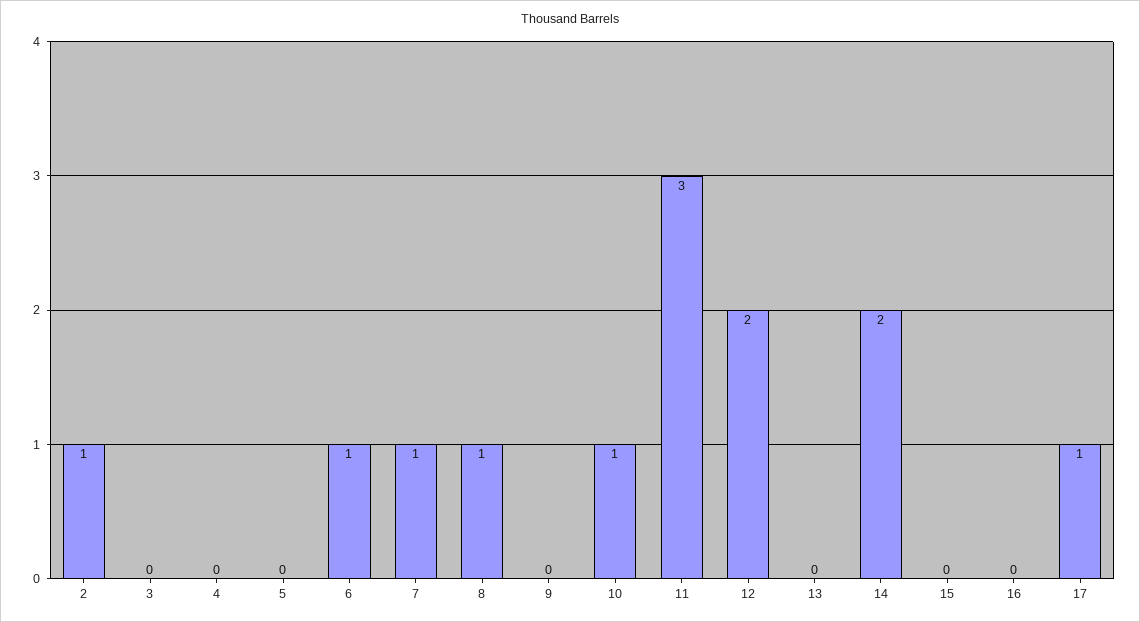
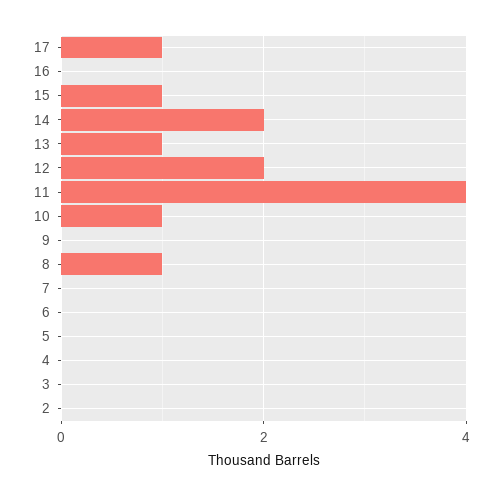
2: 1 -> 0
6: 1 -> 0
7: 1 -> 0
11: 3 -> 4
13: 0 -> 1
15: 0 -> 1

